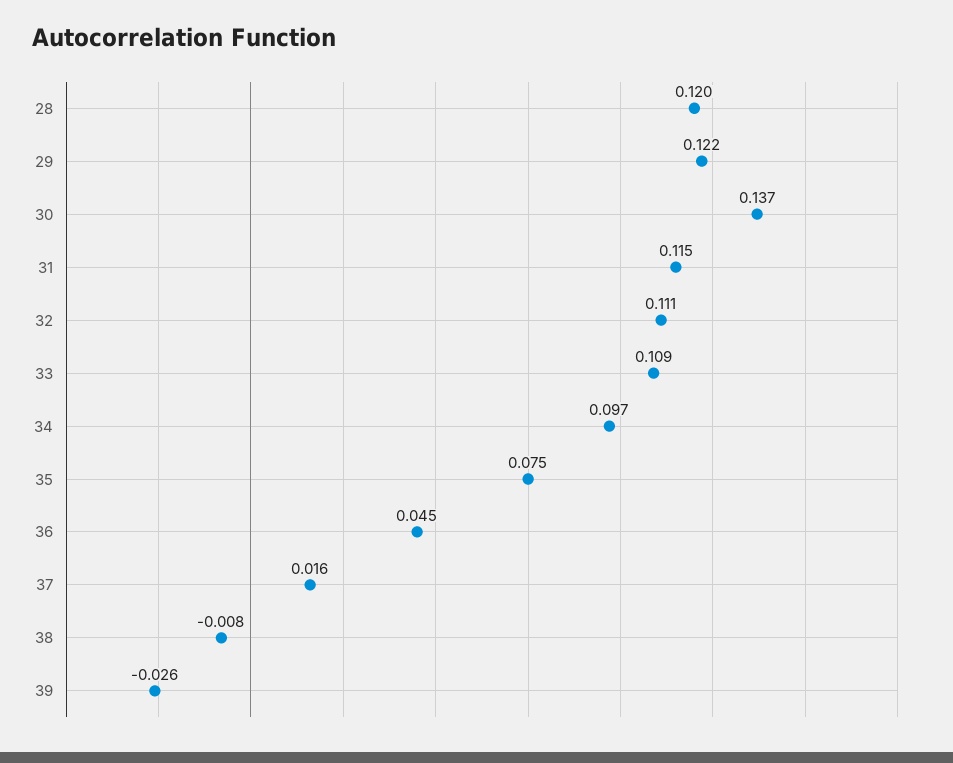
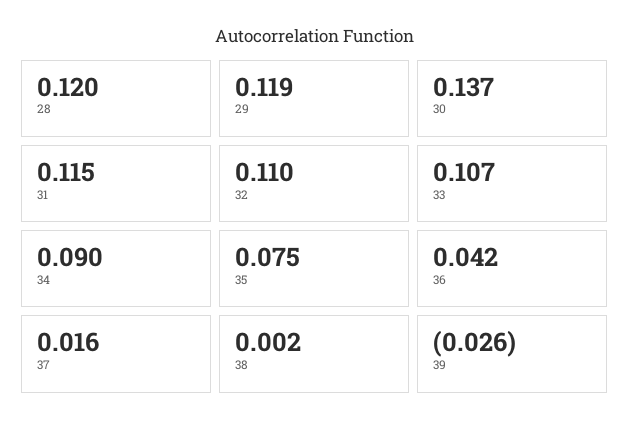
29: 0.122 -> 0.119
32: 0.111 -> 0.11
33: 0.109 -> 0.107
34: 0.097 -> 0.09
36: 0.045 -> 0.042
38: -0.008 -> 0.002

